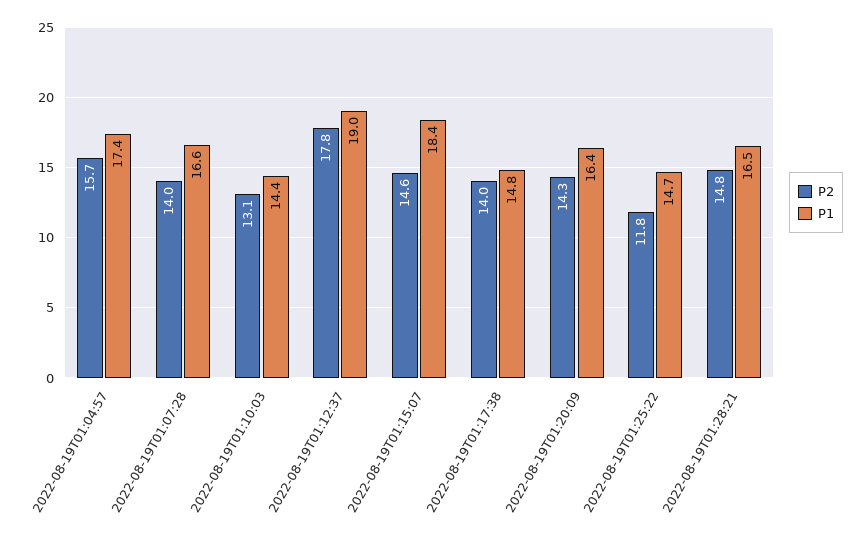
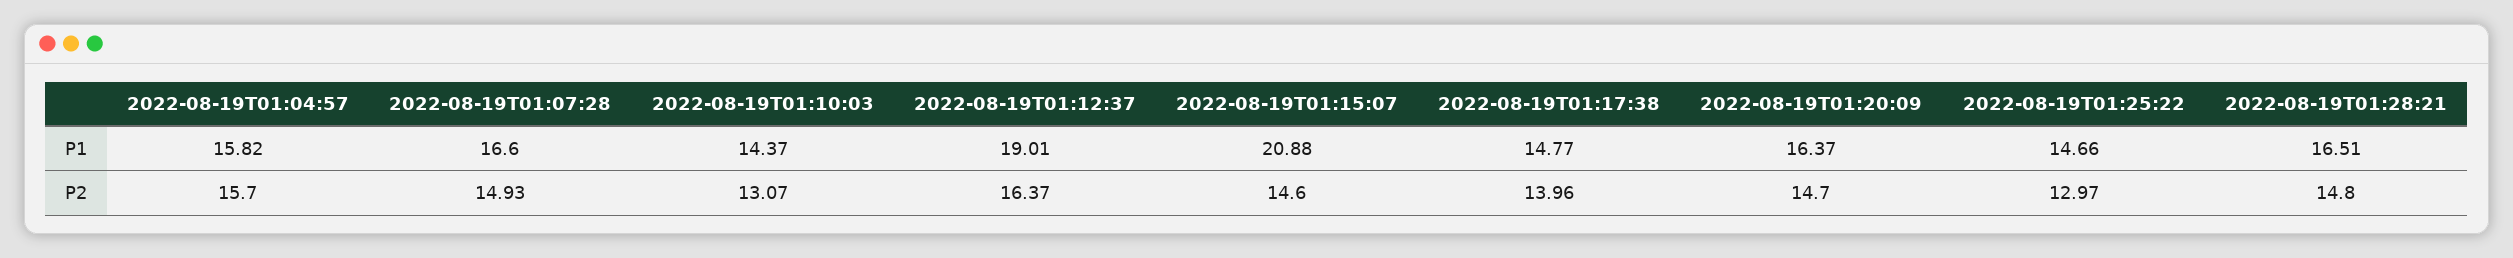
P1, 2022-08-19T01:04:57: 17.4 -> 15.82
P2, 2022-08-19T01:07:28: 14 -> 14.93
P2, 2022-08-19T01:12:37: 17.8 -> 16.37
P1, 2022-08-19T01:15:07: 18.4 -> 20.88
P2, 2022-08-19T01:20:09: 14.3 -> 14.7
P2, 2022-08-19T01:25:22: 11.8 -> 12.97

